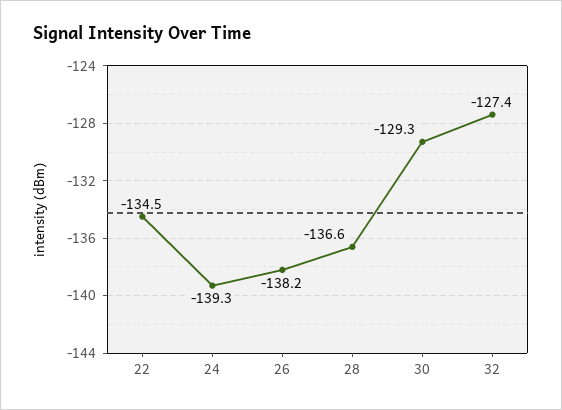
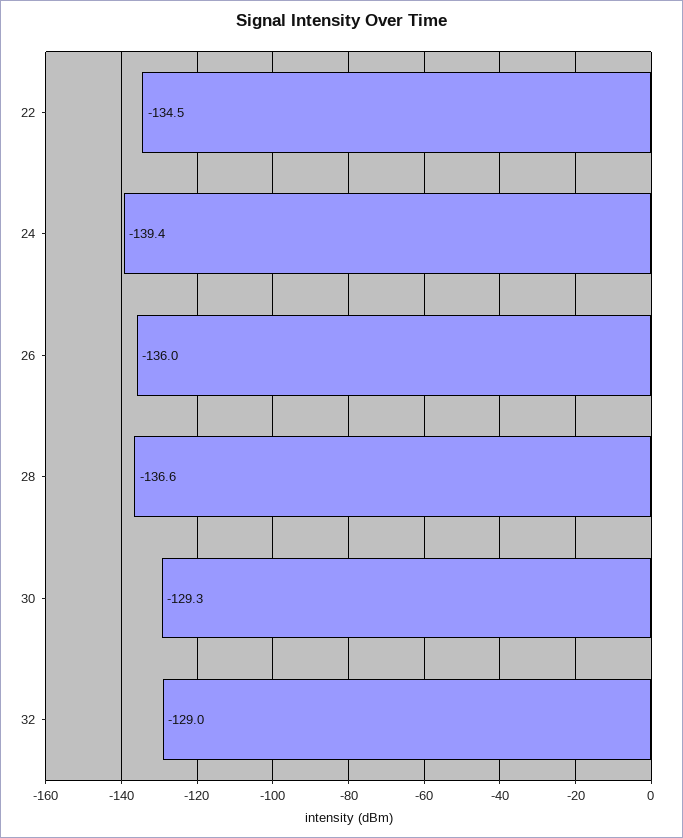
24: -139.3 -> -139.4
26: -138.2 -> -136
32: -127.4 -> -129

